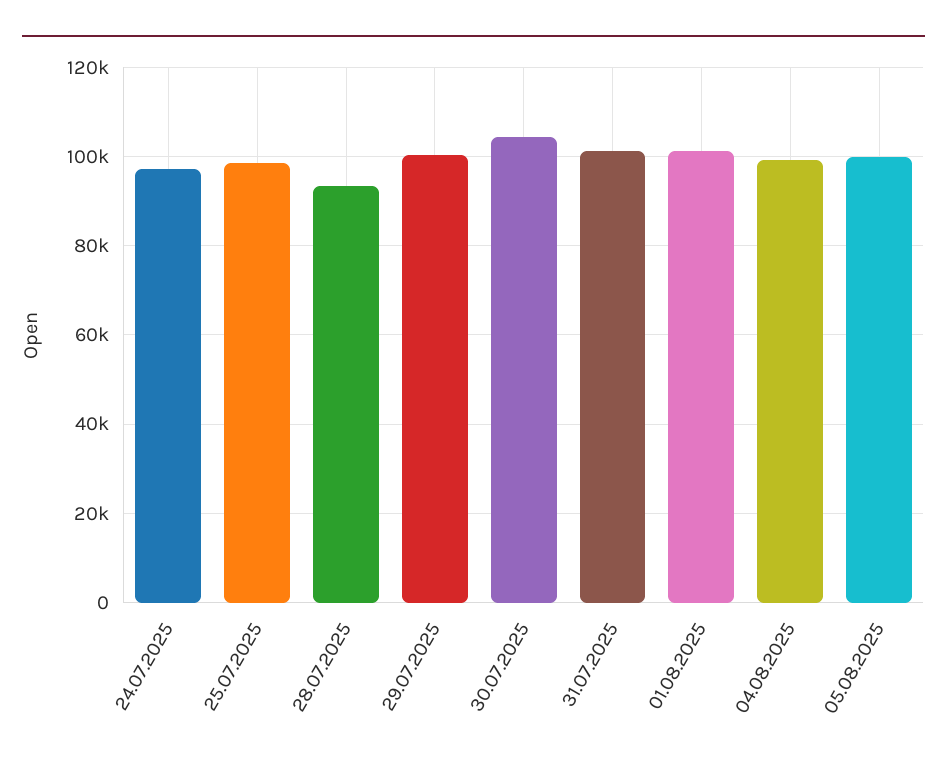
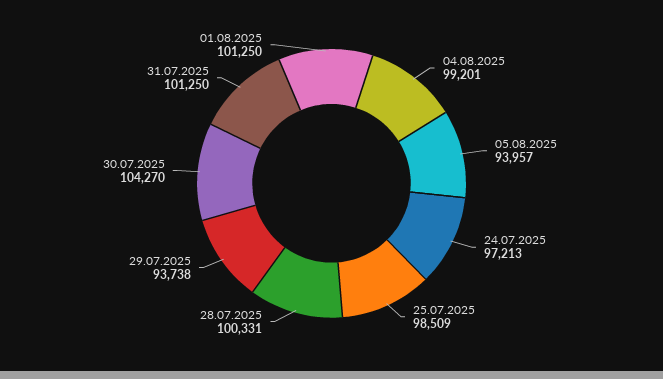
28.07.2025: 94000 -> 100331
29.07.2025: 100000 -> 93738
05.08.2025: 100000 -> 93957

